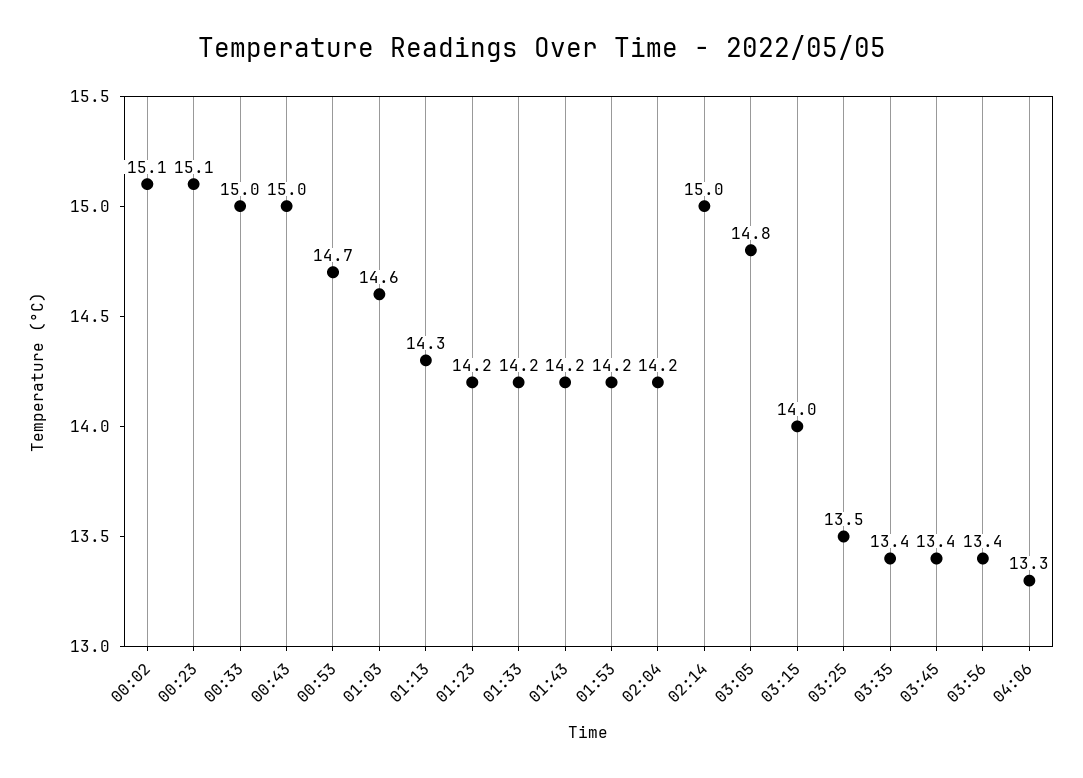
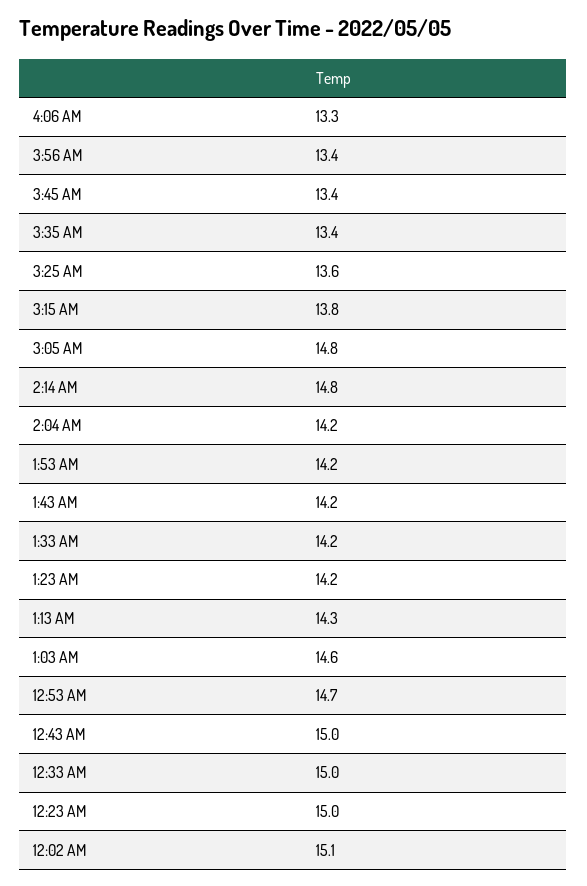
00:23: 15.1 -> 15
02:14: 15 -> 14.8
03:15: 14 -> 13.8
03:25: 13.5 -> 13.6

